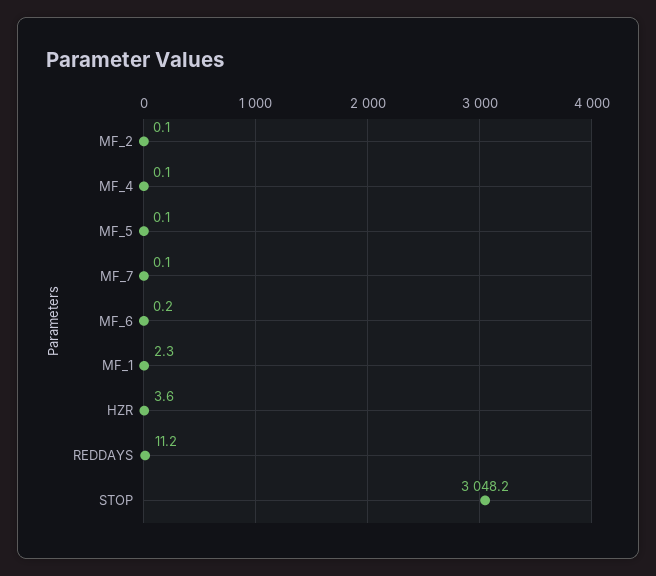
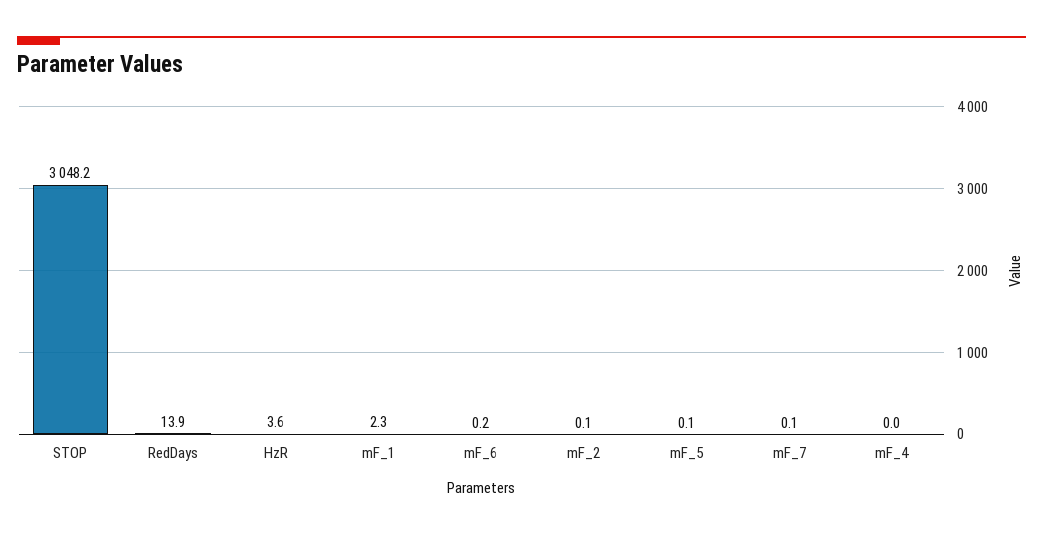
MF_4: 0.1 -> 0
REDDAYS: 11.2 -> 13.9

